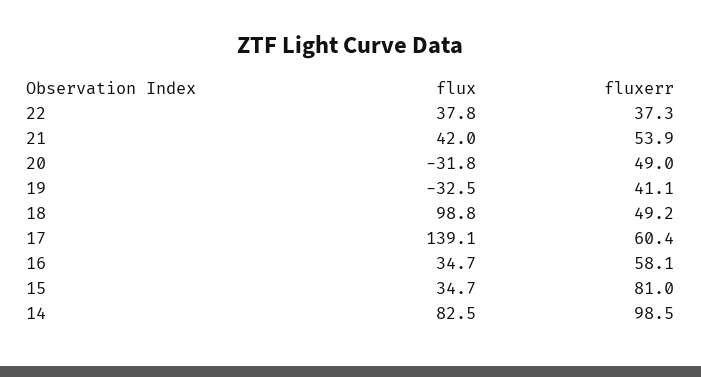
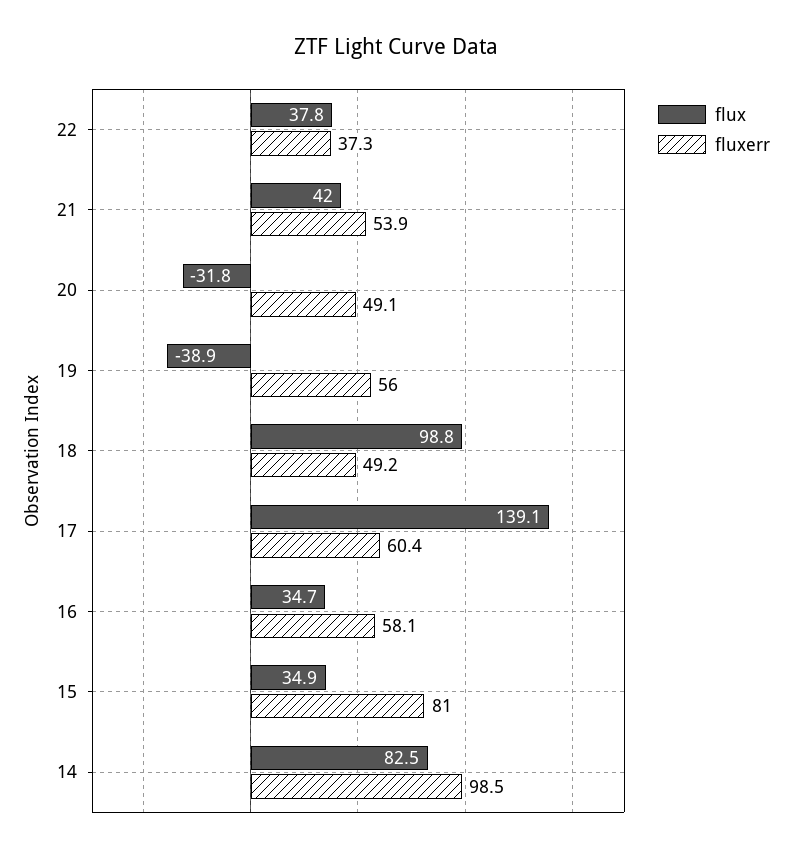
fluxerr, 20: 49 -> 49.1
flux, 19: -32.5 -> -38.9
fluxerr, 19: 41.1 -> 56
flux, 15: 34.7 -> 34.9

